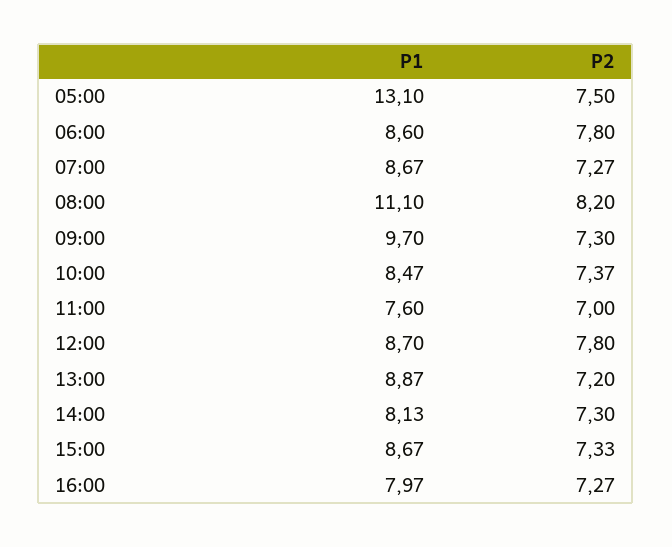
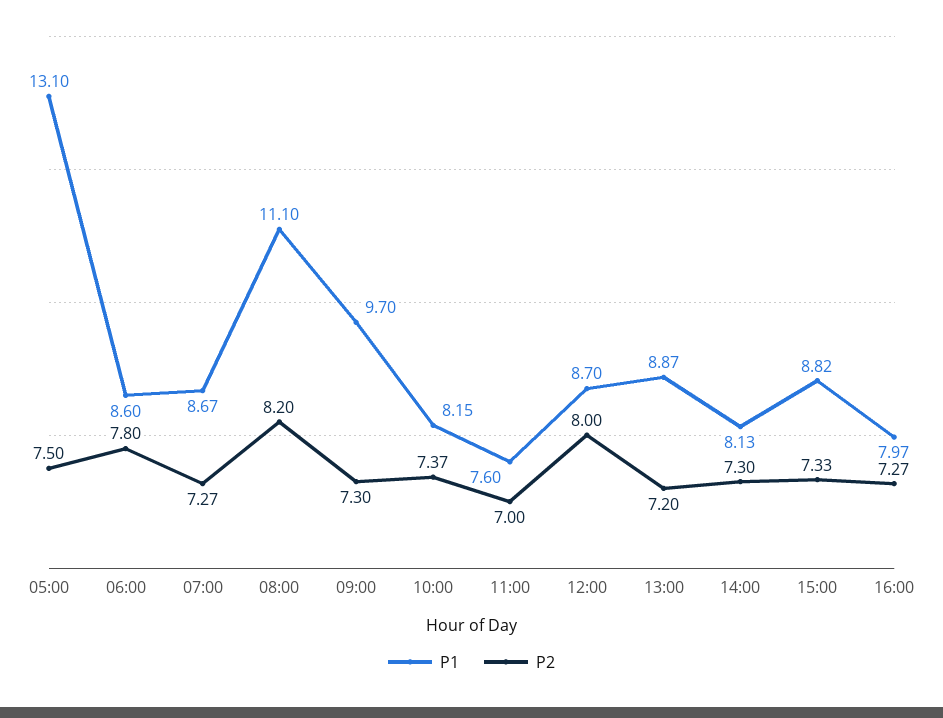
P1, 10:00: 8.47 -> 8.15
P2, 12:00: 7.8 -> 8
P1, 15:00: 8.67 -> 8.82

